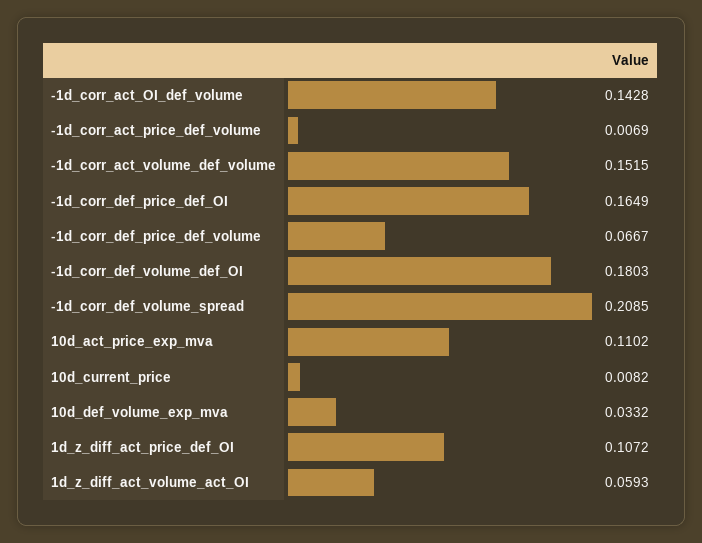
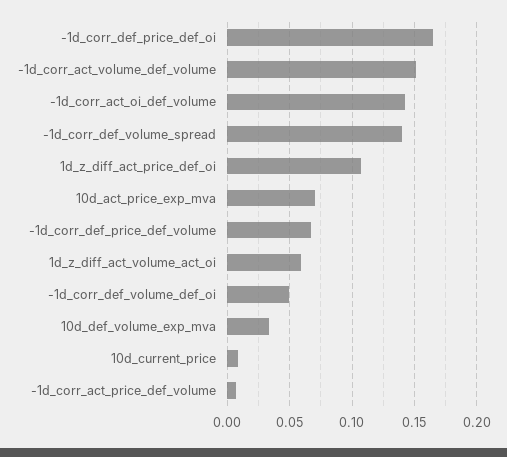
-1d_corr_def_volume_def_OI: 0.1803 -> 0.05
-1d_corr_def_volume_spread: 0.2085 -> 0.14
10d_act_price_exp_mva: 0.1102 -> 0.07

